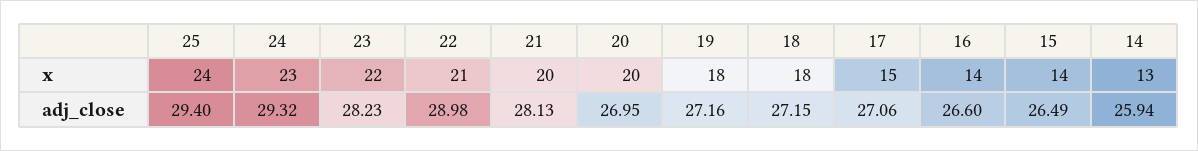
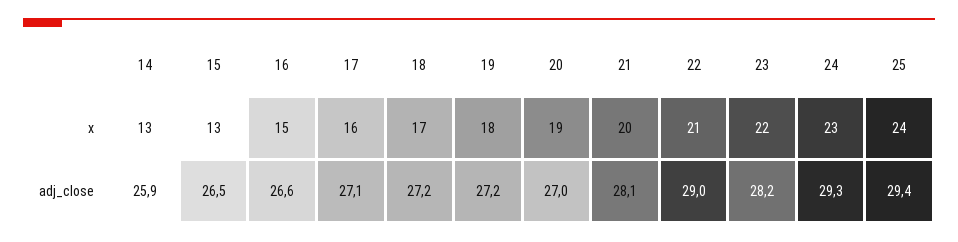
20, x: 20 -> 19
18, x: 18 -> 17
17, x: 15 -> 16
16, x: 14 -> 15
15, x: 14 -> 13

